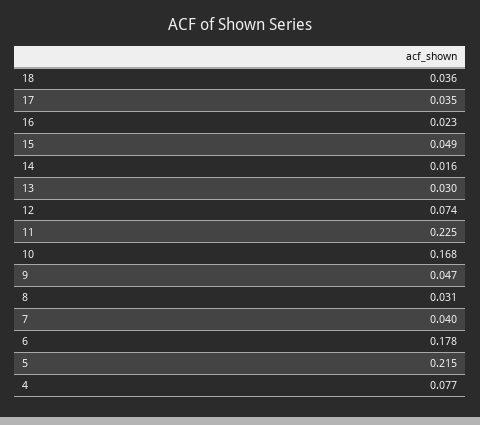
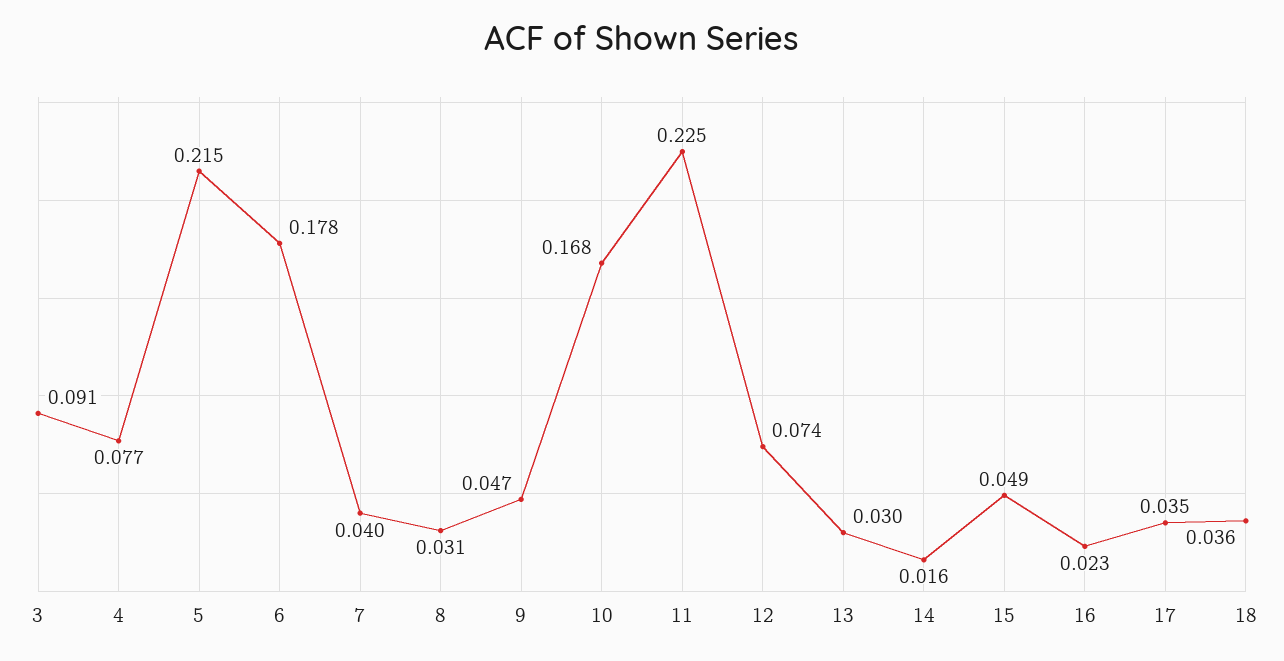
3: none -> 0.091

